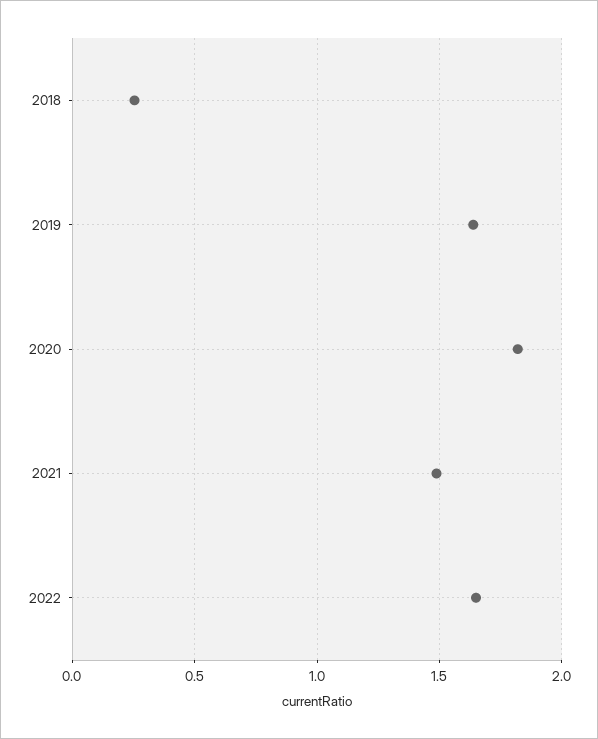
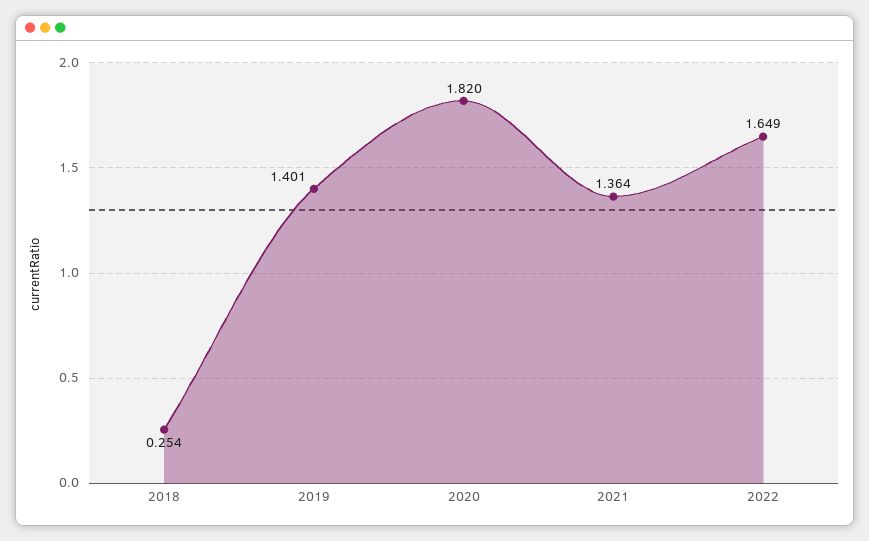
2019: 1.65 -> 1.401
2021: 1.5 -> 1.364

